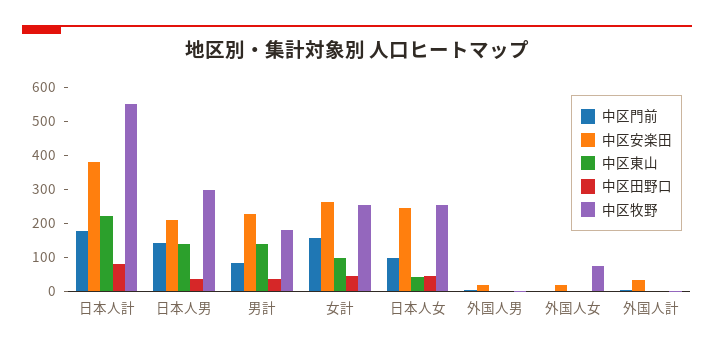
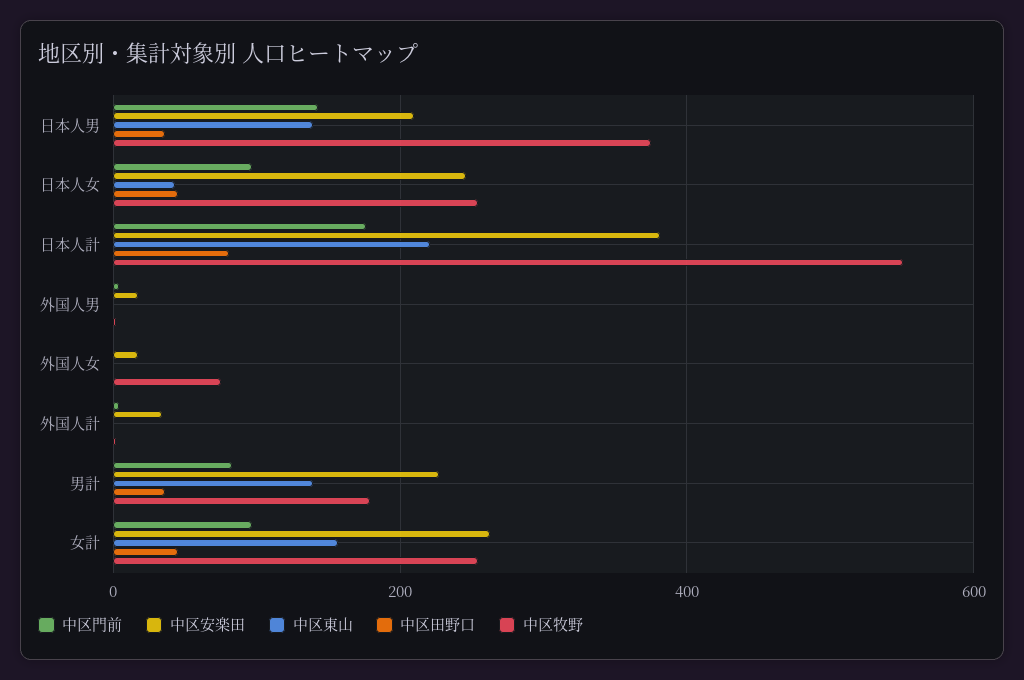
中区牧野, 日本人男: 300 -> 380
中区門前, 女計: 150 -> 100
中区東山, 女計: 100 -> 160

